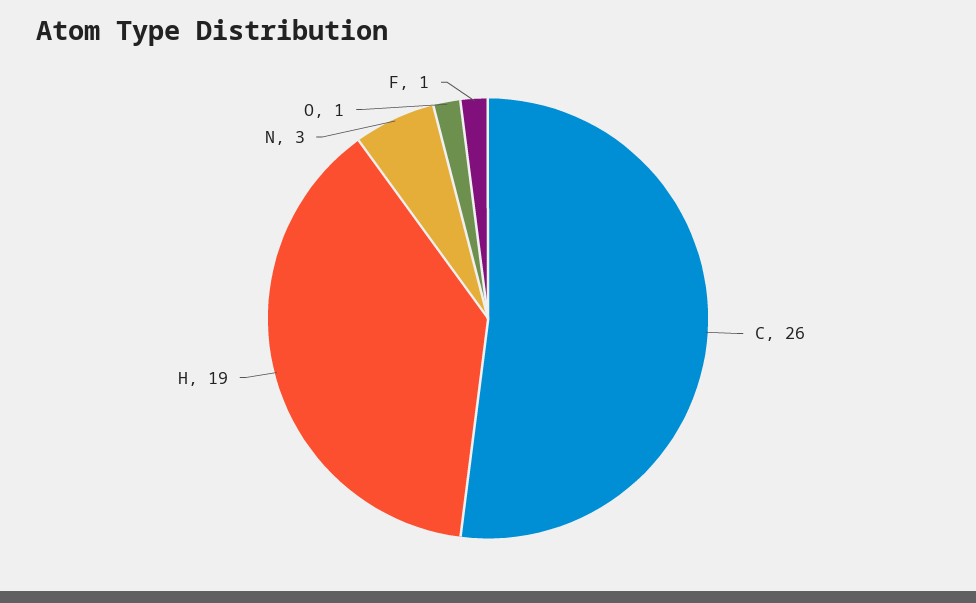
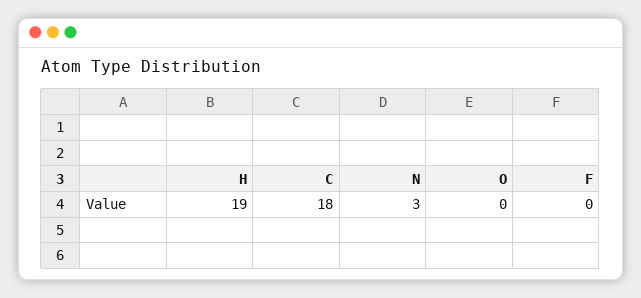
C: 26 -> 18
O: 1 -> 0
F: 1 -> 0

